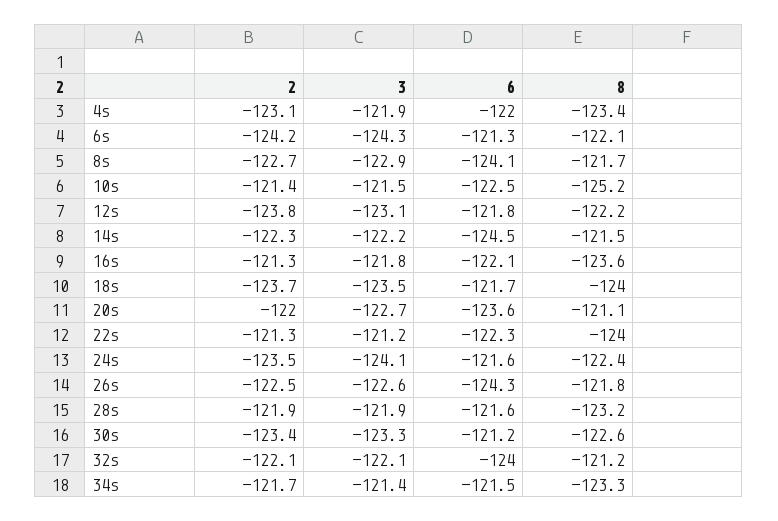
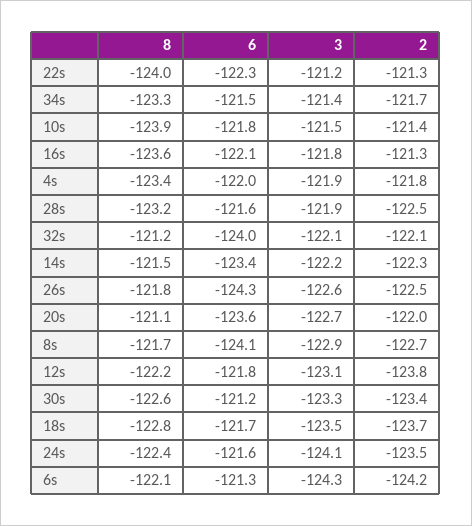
2, 4s: -123.1 -> -121.8
6, 10s: -122.5 -> -121.8
8, 10s: -125.2 -> -123.9
6, 14s: -124.5 -> -123.4
8, 18s: -124 -> -122.8
2, 28s: -121.9 -> -122.5

